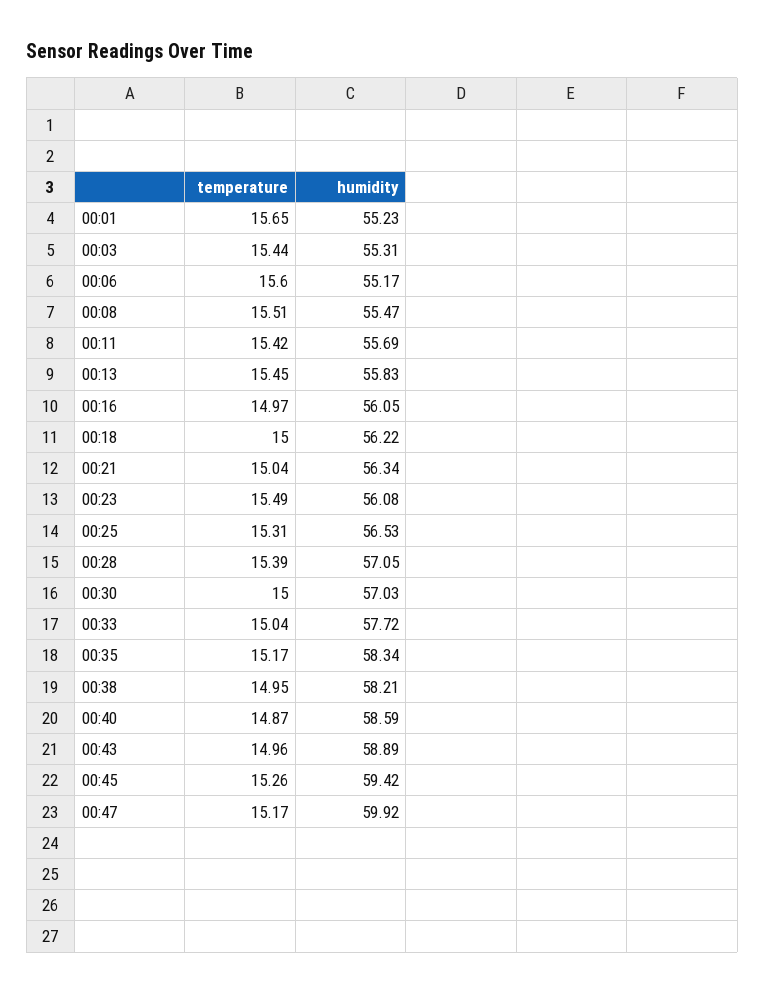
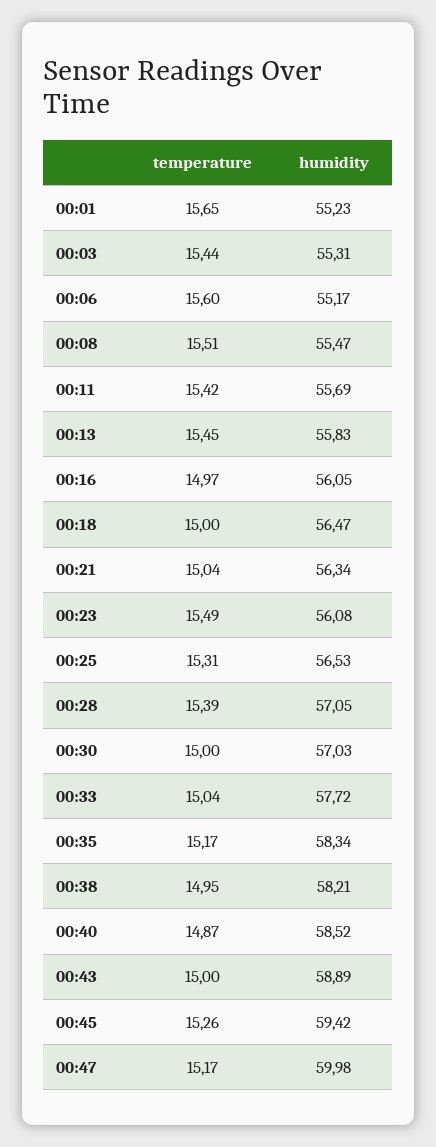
humidity, 00:18: 56.22 -> 56.47
humidity, 00:40: 58.59 -> 58.52
temperature, 00:43: 14.96 -> 15
humidity, 00:47: 59.92 -> 59.98

